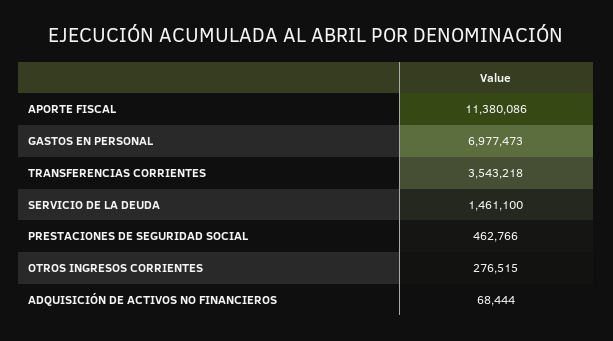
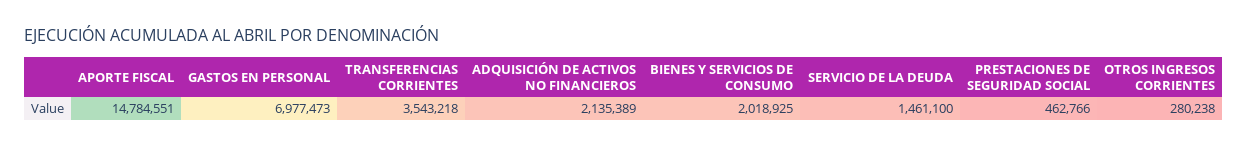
APORTE FISCAL: 11380086 -> 14784551
OTROS INGRESOS CORRIENTES: 276515 -> 280238
ADQUISICIÓN DE ACTIVOS NO FINANCIEROS: 68444 -> 2135389
BIENES Y SERVICIOS DE CONSUMO: none -> 2018925

